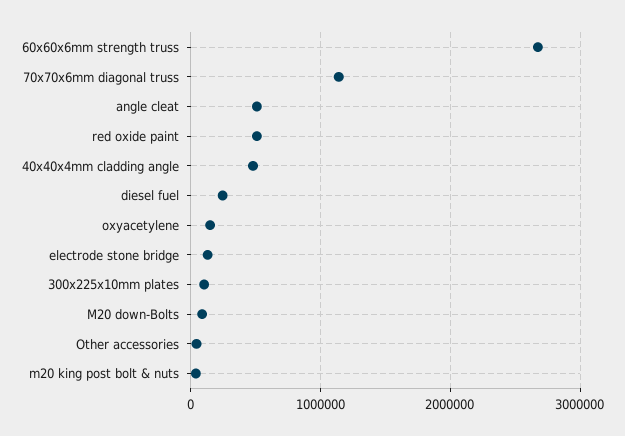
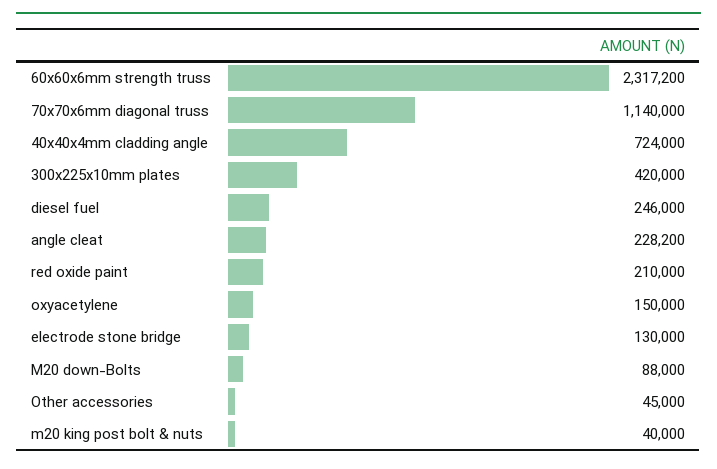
60x60x6mm strength truss: 2700000 -> 2317200
angle cleat: 500000 -> 228200
red oxide paint: 500000 -> 210000
40x40x4mm cladding angle: 500000 -> 724000
300x225x10mm plates: 100000 -> 420000

